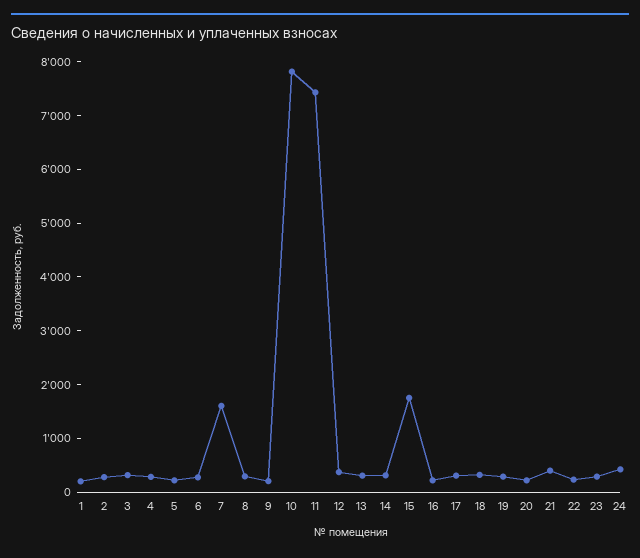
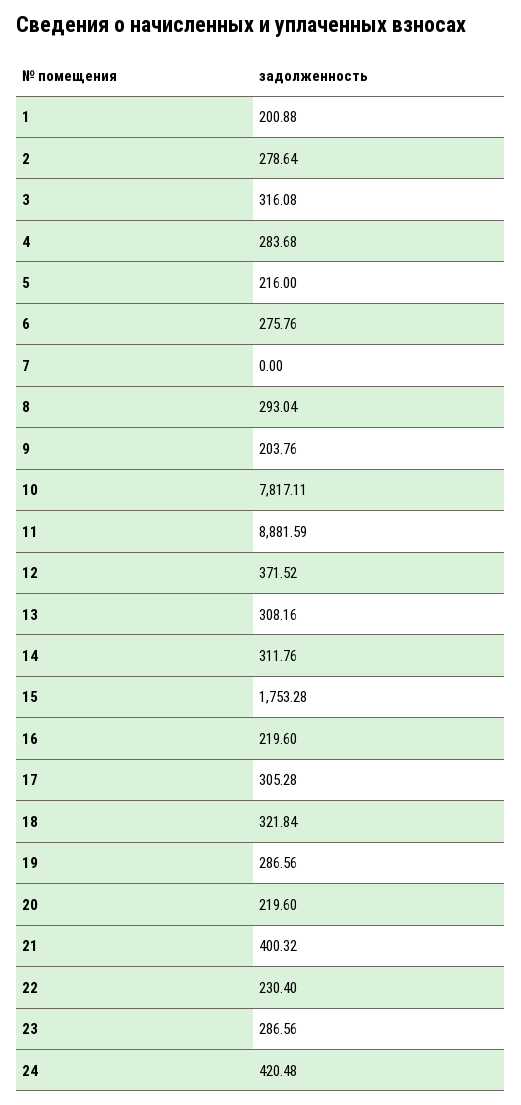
7: 1600 -> 0
11: 7400 -> 8881.59

